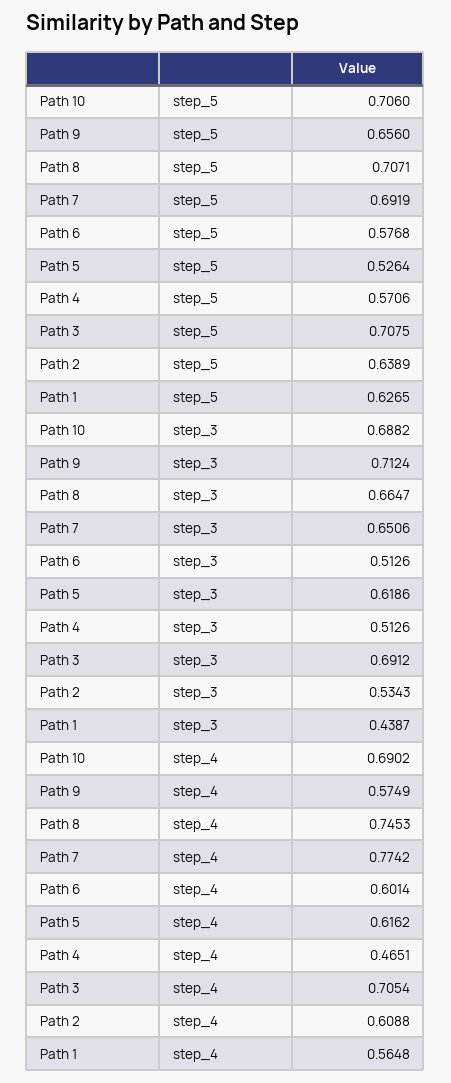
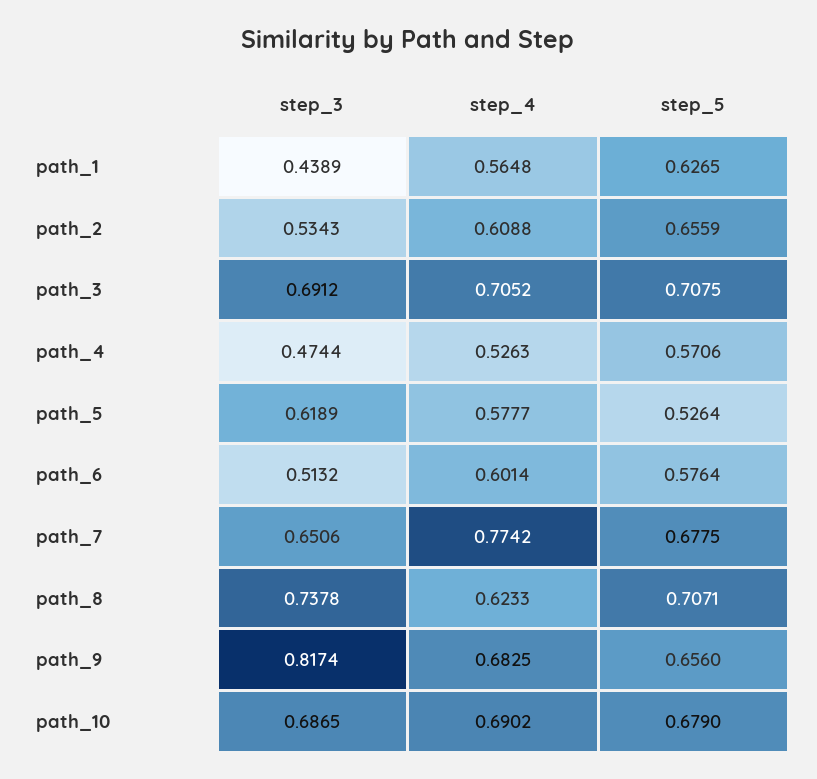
Path 10, step_5: 0.706 -> 0.679
Path 7, step_5: 0.6919 -> 0.6775
Path 6, step_5: 0.5768 -> 0.5764
Path 2, step_5: 0.6389 -> 0.6559
Path 10, step_3: 0.6882 -> 0.6865
Path 9, step_3: 0.7124 -> 0.8174
Path 8, step_3: 0.6647 -> 0.7378
Path 6, step_3: 0.5126 -> 0.5132
Path 5, step_3: 0.6186 -> 0.6189
Path 4, step_3: 0.5126 -> 0.4744
Path 1, step_3: 0.4387 -> 0.4389
Path 9, step_4: 0.5749 -> 0.6825
Path 8, step_4: 0.7453 -> 0.6233
Path 5, step_4: 0.6162 -> 0.5777
Path 4, step_4: 0.4651 -> 0.5263
Path 3, step_4: 0.7054 -> 0.7052

